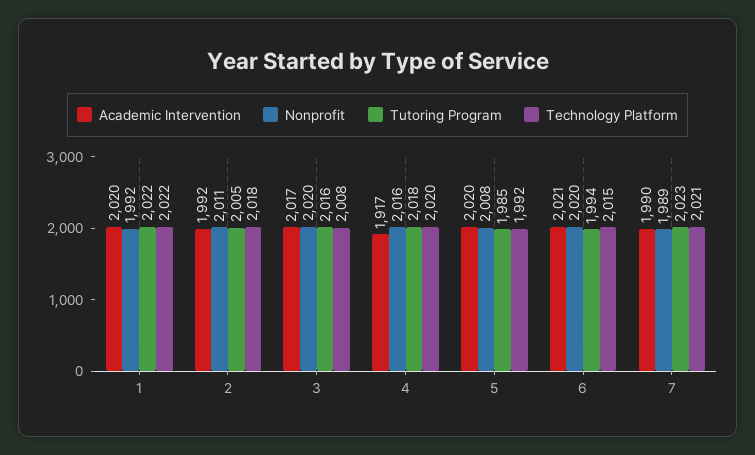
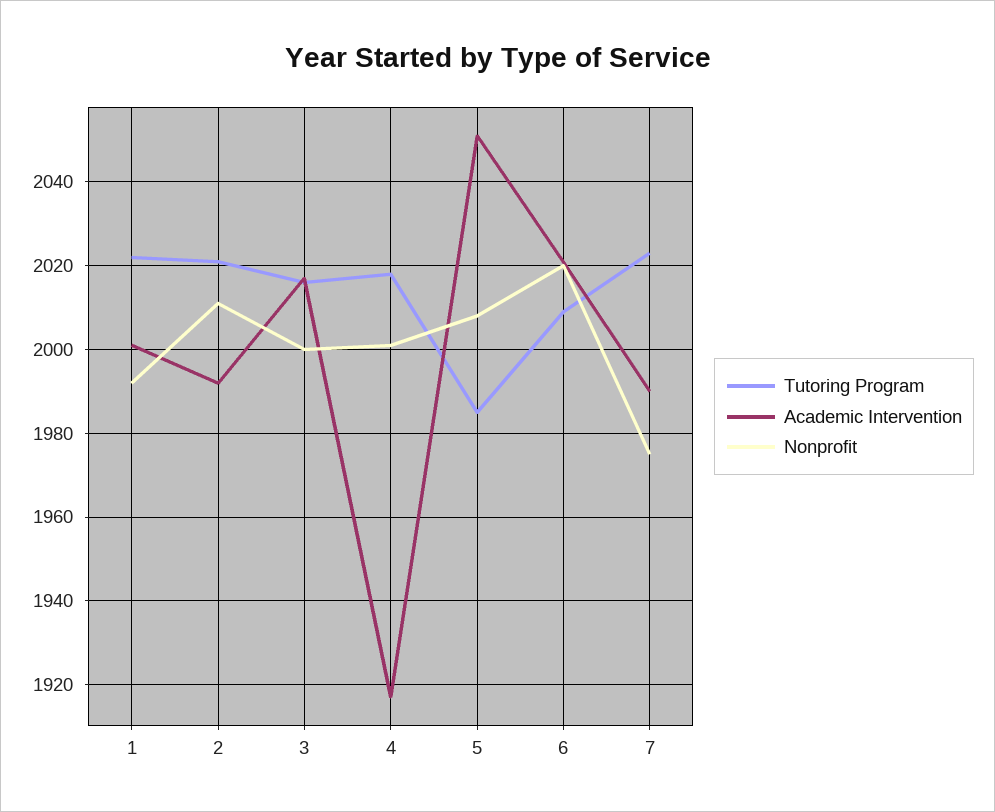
Academic Intervention, 1: 2020 -> 2000
Technology Platform, 1: 2022 -> none
Tutoring Program, 2: 2005 -> 2020
Technology Platform, 2: 2018 -> none
Nonprofit, 3: 2020 -> 2000
Technology Platform, 3: 2008 -> none
Nonprofit, 4: 2016 -> 2000
Technology Platform, 4: 2020 -> none
Academic Intervention, 5: 2020 -> 2050
Technology Platform, 5: 1992 -> none
Tutoring Program, 6: 1994 -> 2010
Technology Platform, 6: 2015 -> none
Nonprofit, 7: 1989 -> 1975
Technology Platform, 7: 2021 -> none

